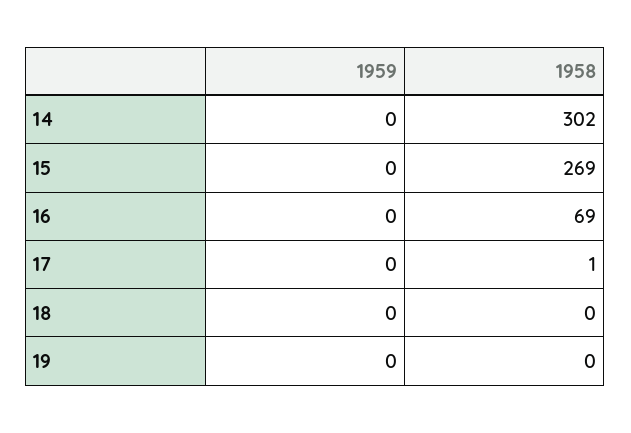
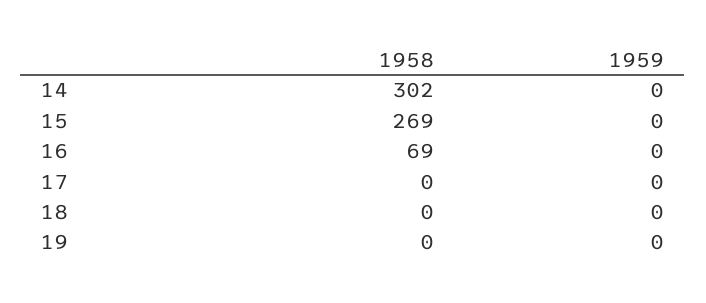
1958, 17: 1 -> 0

